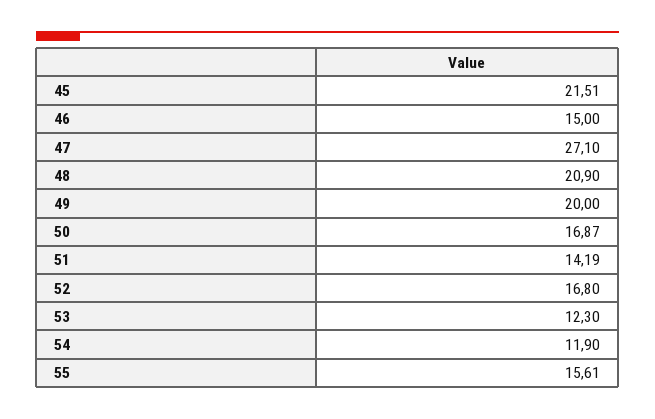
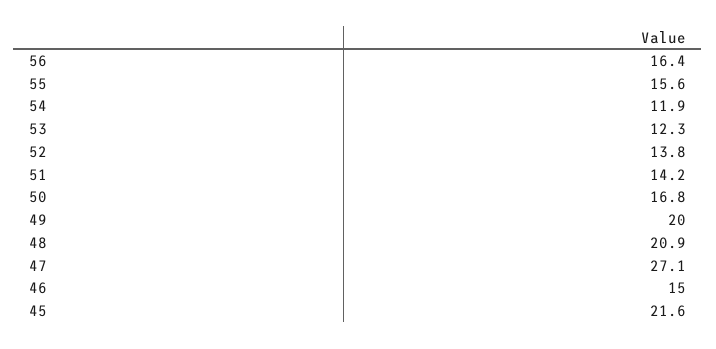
45: 21.51 -> 21.6
50: 16.87 -> 16.8
51: 14.19 -> 14.2
52: 16.8 -> 13.8
55: 15.61 -> 15.6
56: none -> 16.4

